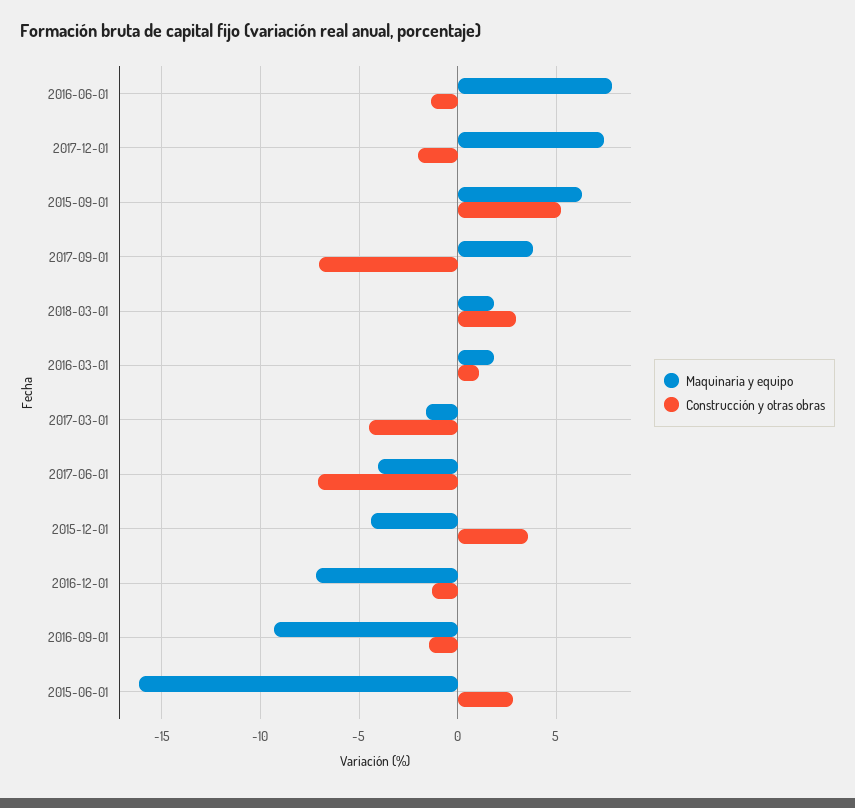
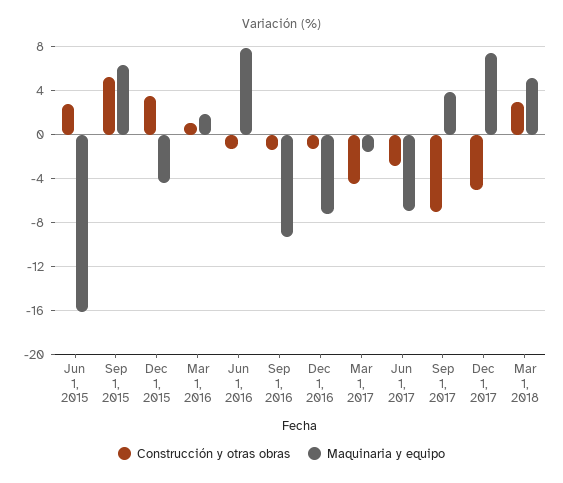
Construcción y otras obras, 2017-12-01: -2 -> -5
Maquinaria y equipo, 2018-03-01: 2 -> 5
Maquinaria y equipo, 2017-06-01: -4 -> -7
Construcción y otras obras, 2017-06-01: -7 -> -3

